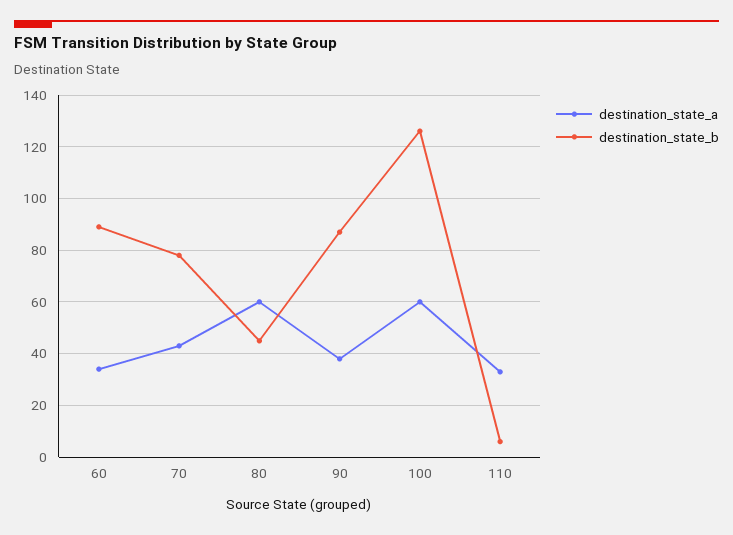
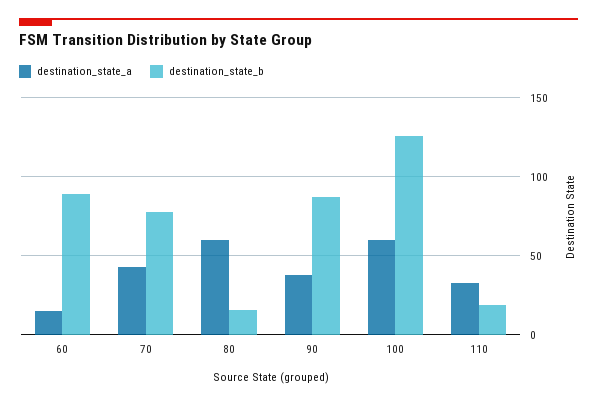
destination_state_a, 60: 35 -> 15
destination_state_b, 80: 45 -> 15
destination_state_b, 110: 5 -> 20

